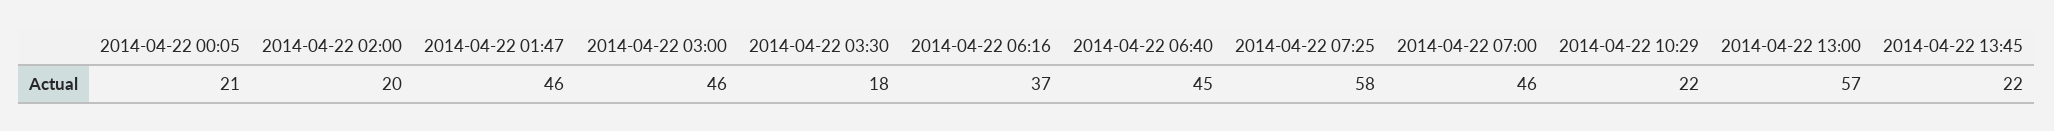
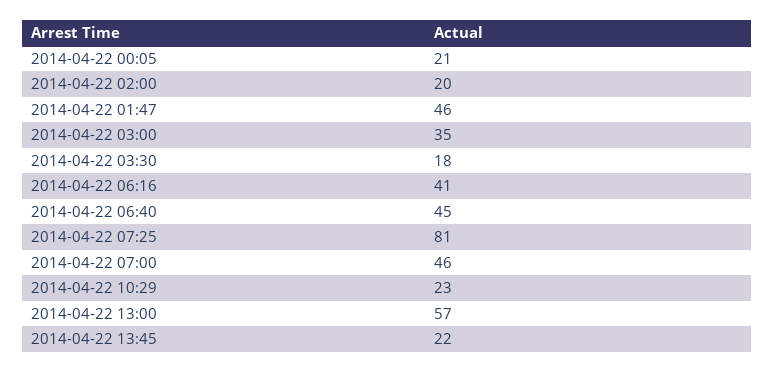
2014-04-22 03:00: 46 -> 35
2014-04-22 06:16: 37 -> 41
2014-04-22 07:25: 58 -> 81
2014-04-22 10:29: 22 -> 23

